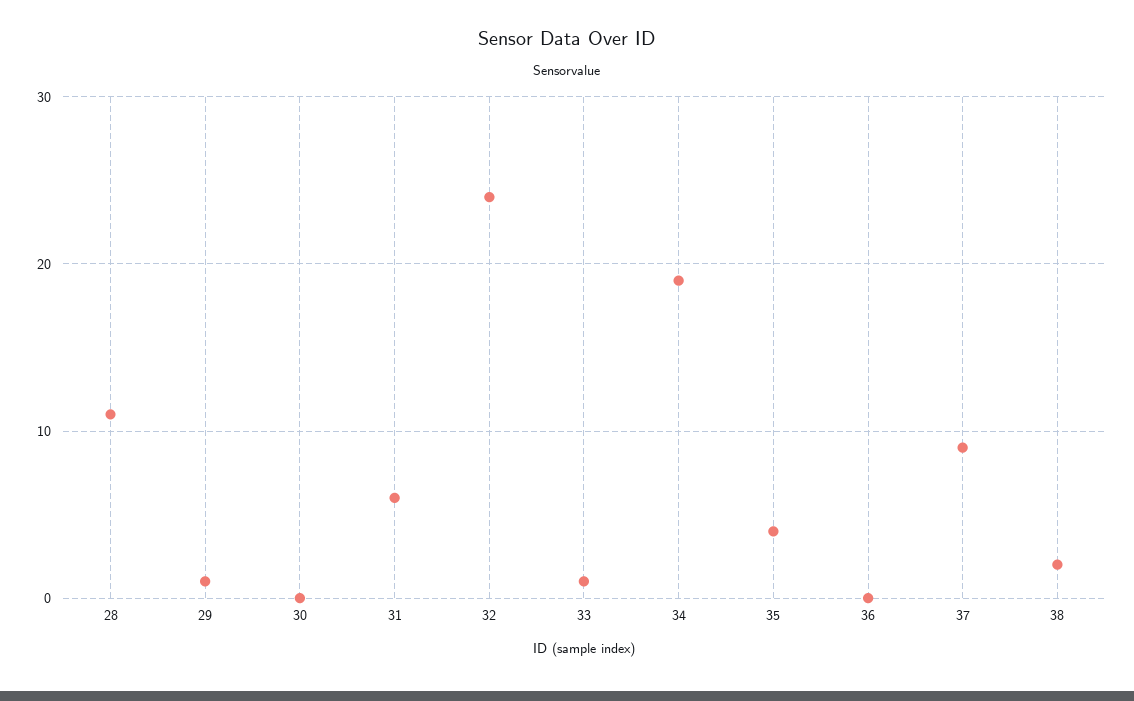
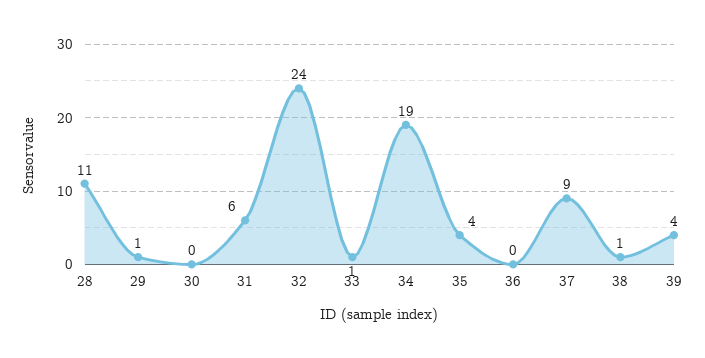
38: 2 -> 1
39: none -> 4

